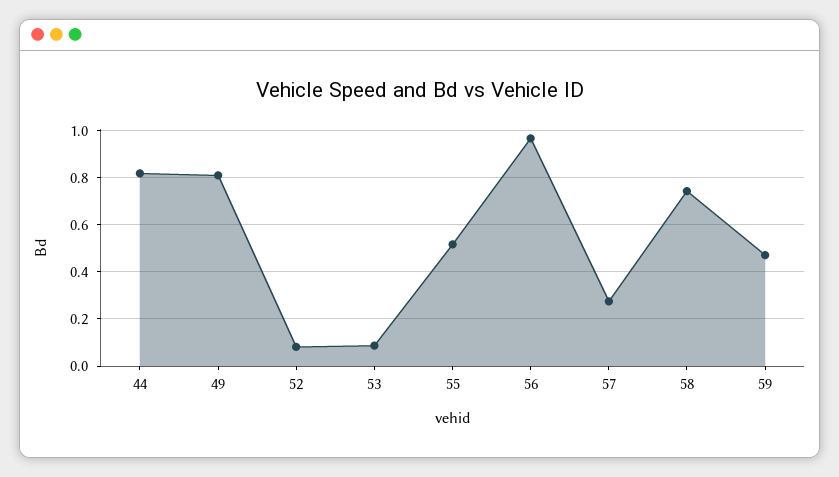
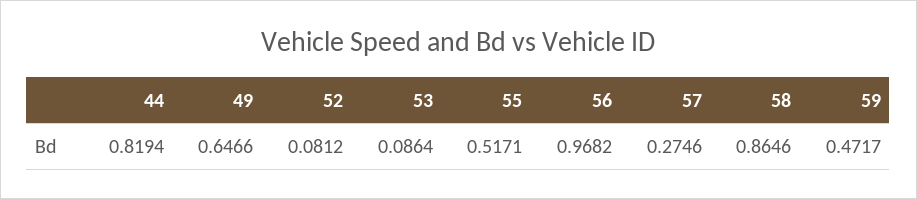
49: 0.8 -> 0.6466
58: 0.75 -> 0.8646

